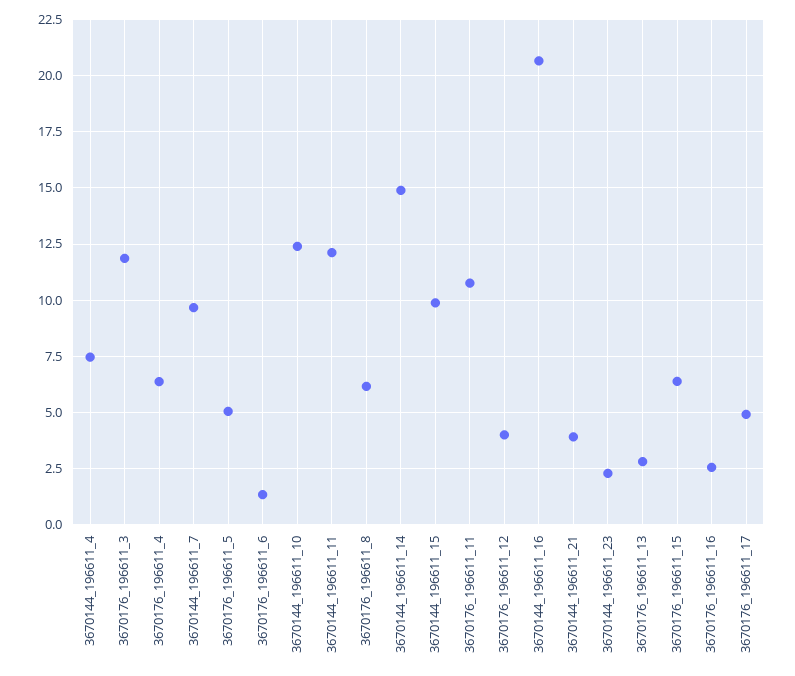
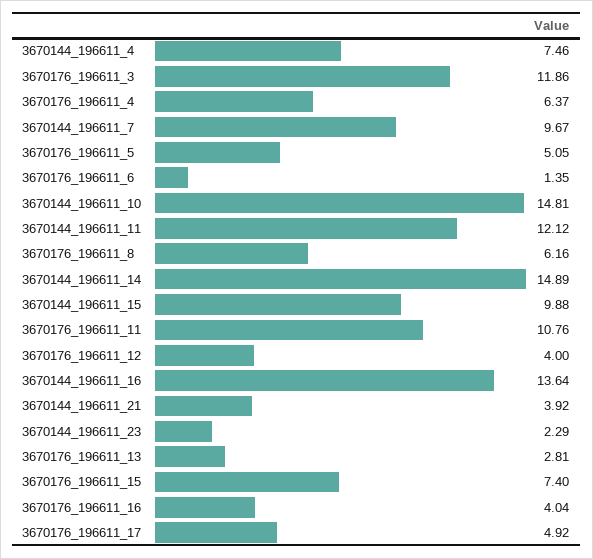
3670144_196611_10: 12.5 -> 14.81
3670144_196611_16: 20.5 -> 13.64
3670176_196611_15: 6.5 -> 7.4
3670176_196611_16: 2.5 -> 4.04

